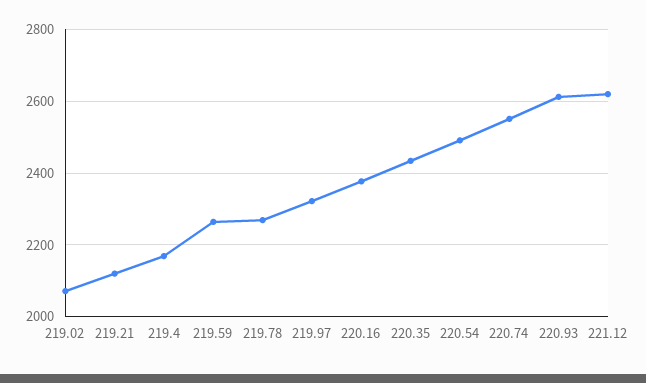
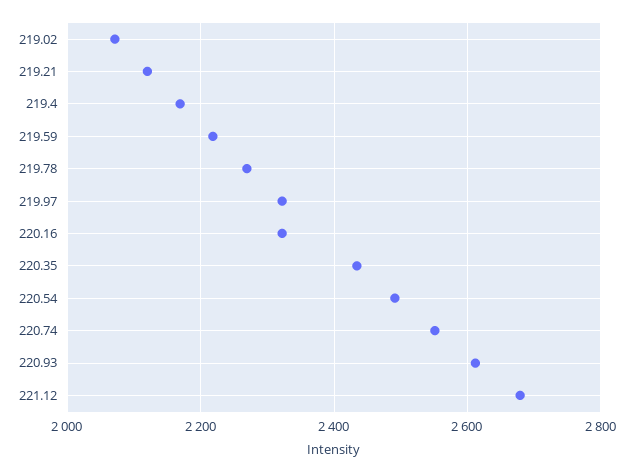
219.59: 2260 -> 2220
220.16: 2380 -> 2320
221.12: 2620 -> 2680

